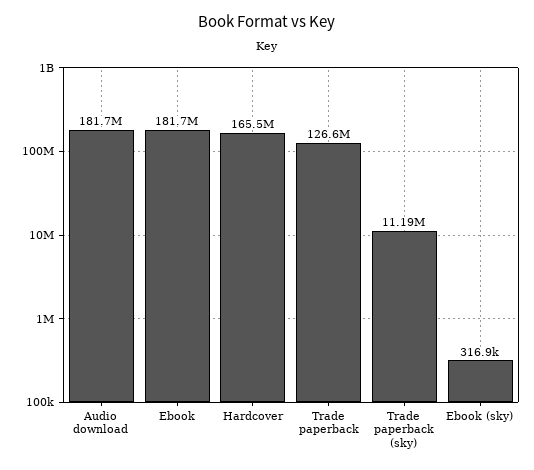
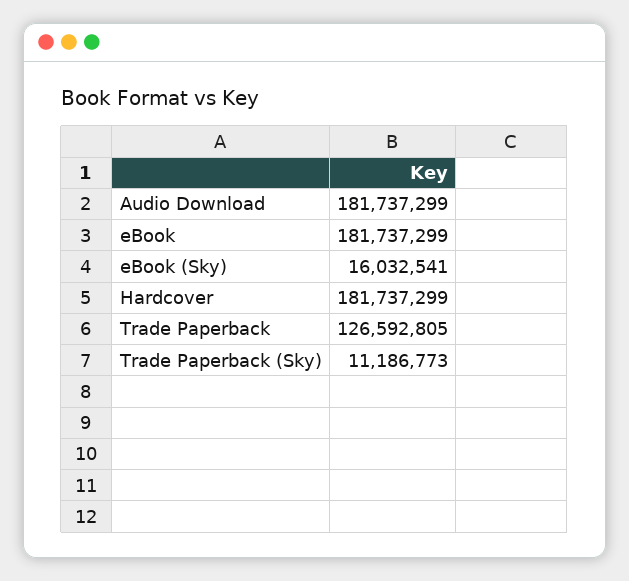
Hardcover: 165500000 -> 181737299
Ebook (sky): 316900 -> 16032541

